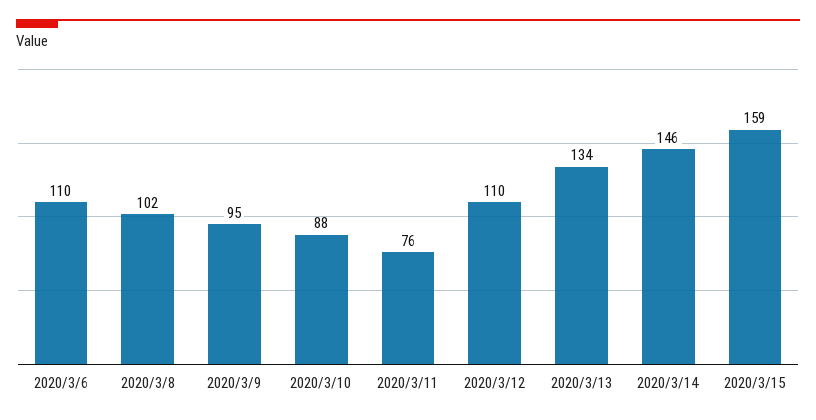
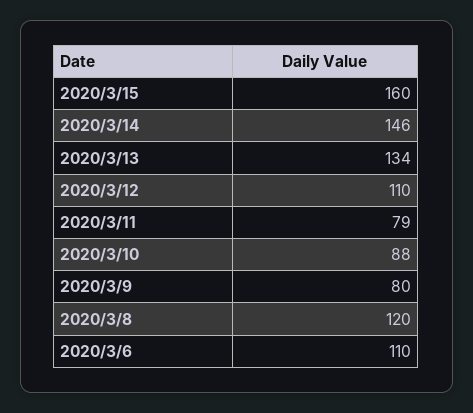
2020/3/8: 102 -> 120
2020/3/9: 95 -> 80
2020/3/11: 76 -> 79
2020/3/15: 159 -> 160

